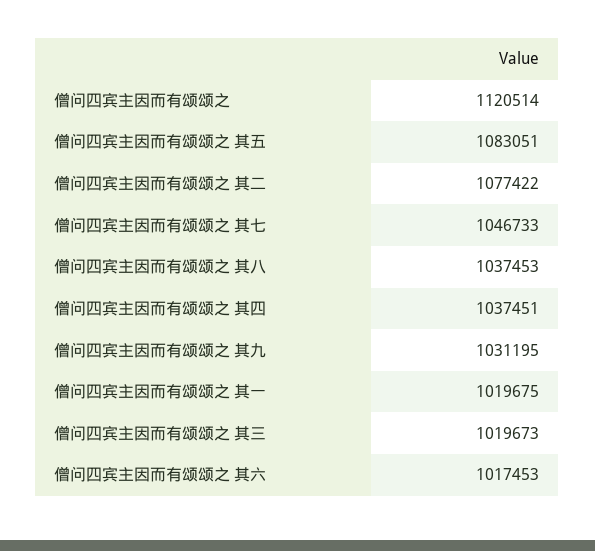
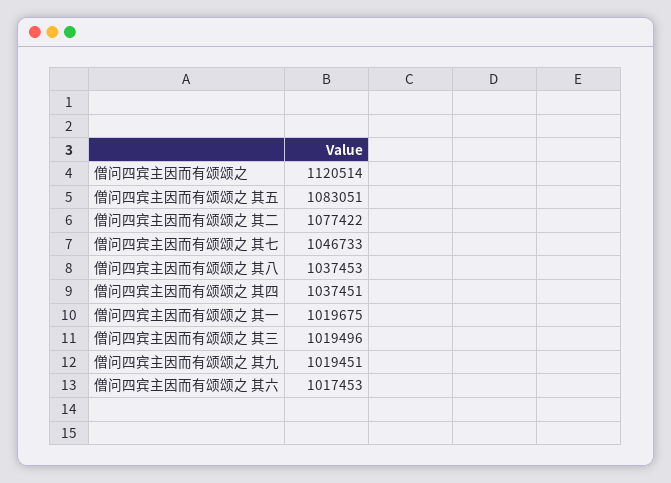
僧问四宾主因而有颂颂之 其九: 1031195 -> 1019451
僧问四宾主因而有颂颂之 其三: 1019673 -> 1019496

